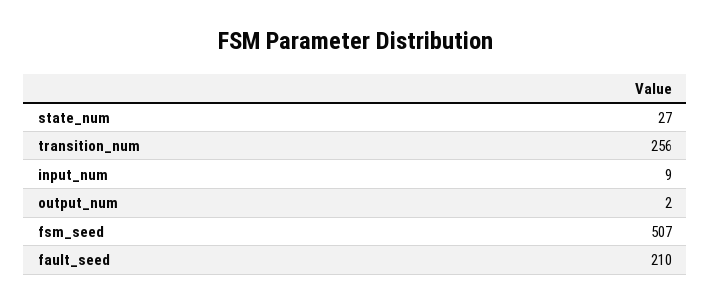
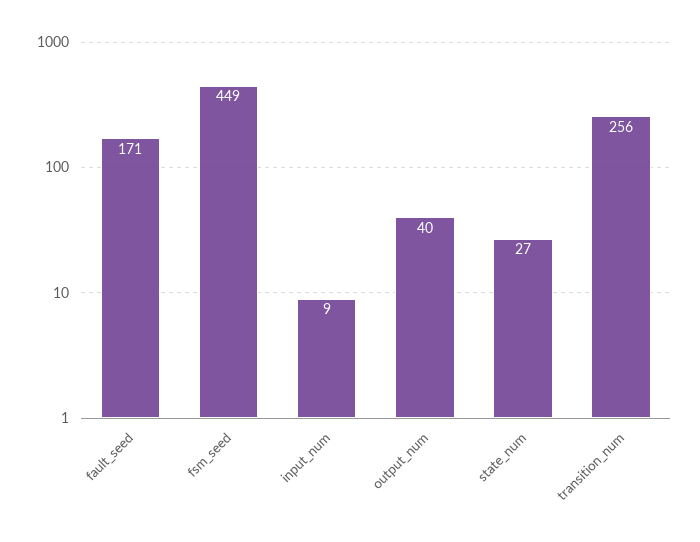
output_num: 2 -> 40
fsm_seed: 507 -> 449
fault_seed: 210 -> 171

